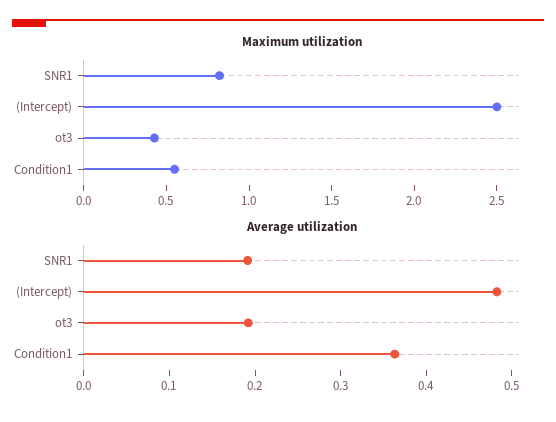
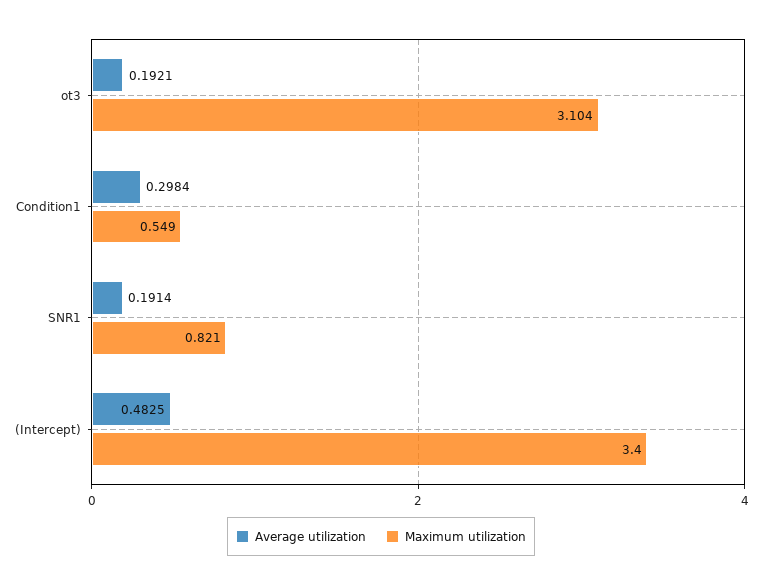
Maximum utilization, (Intercept): 2.5 -> 3.4
Maximum utilization, ot3: 0.4 -> 3.104
Average utilization, Condition1: 0.36 -> 0.2984

